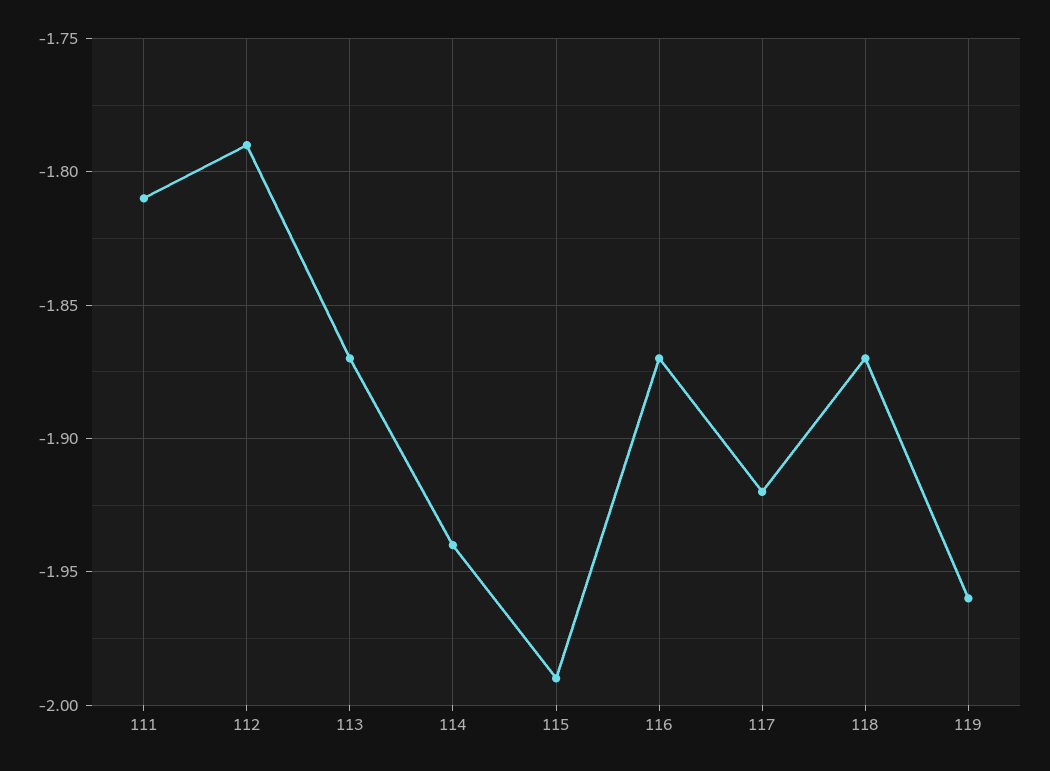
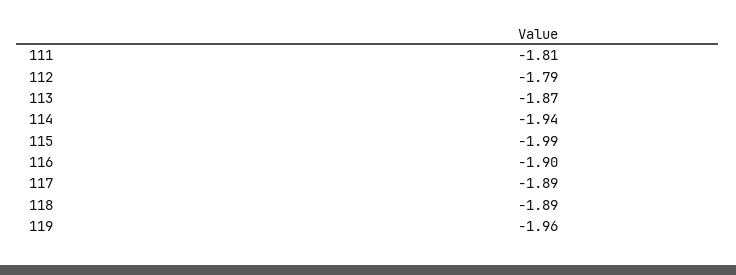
116: -1.87 -> -1.9
117: -1.92 -> -1.89
118: -1.87 -> -1.89

